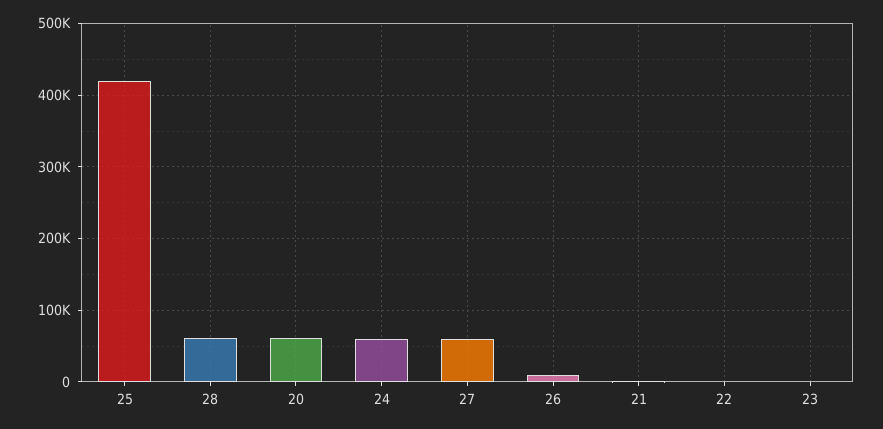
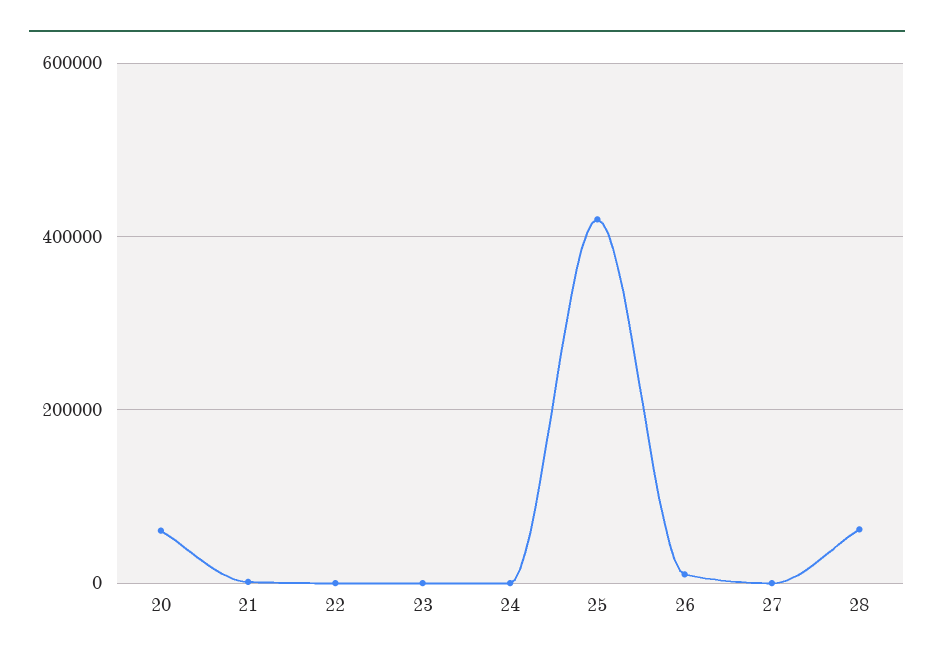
24: 60000 -> 0
27: 60000 -> 0

